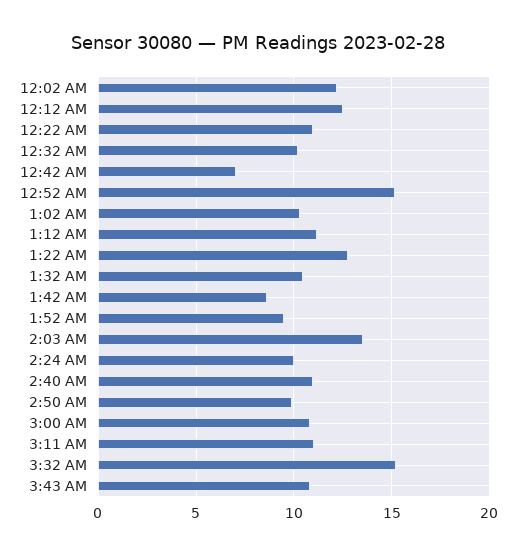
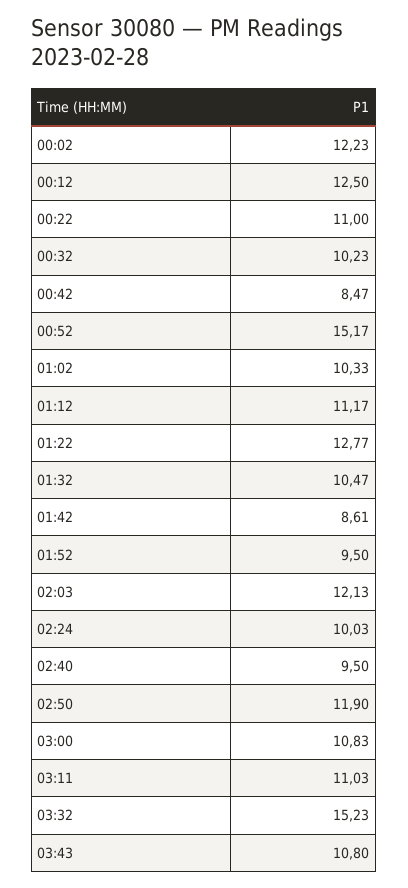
12:42 AM: 7 -> 8.47
2:03 AM: 13.5 -> 12.13
2:40 AM: 11 -> 9.5
2:50 AM: 10 -> 11.9

